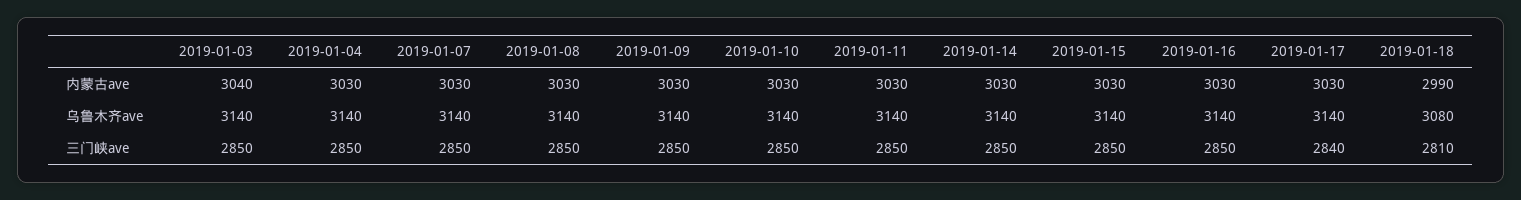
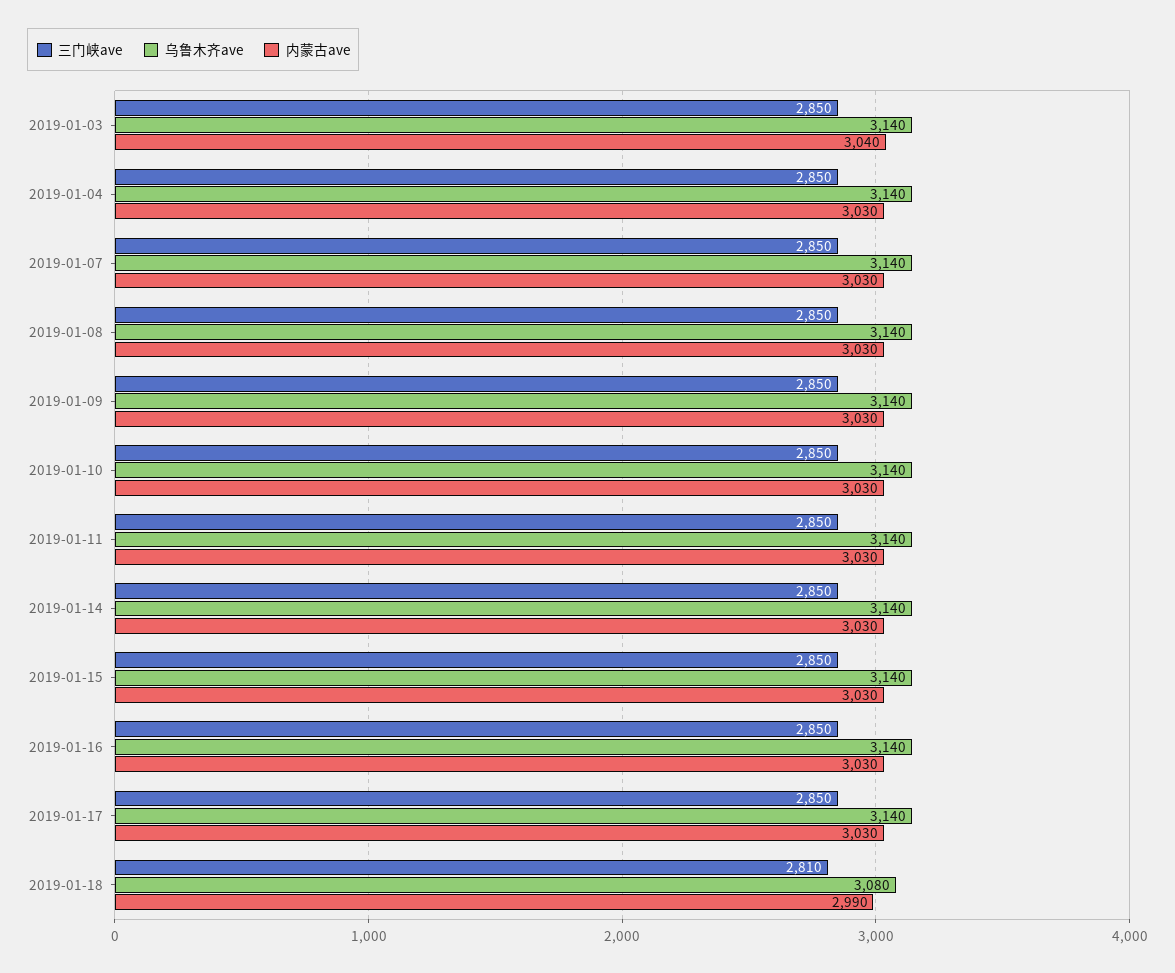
三门峡ave, 2019-01-17: 2840 -> 2850

